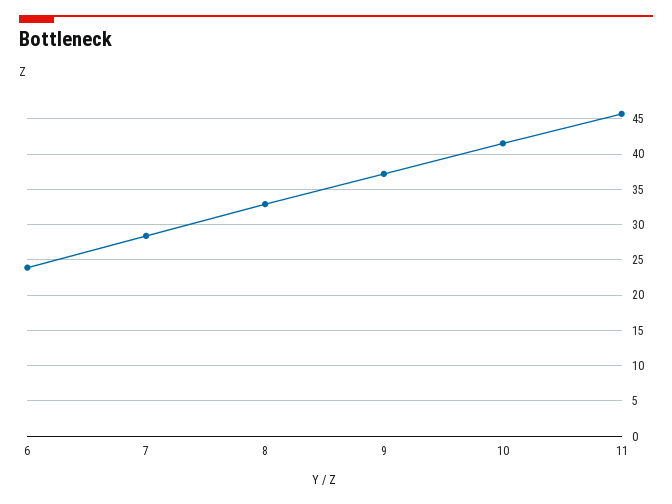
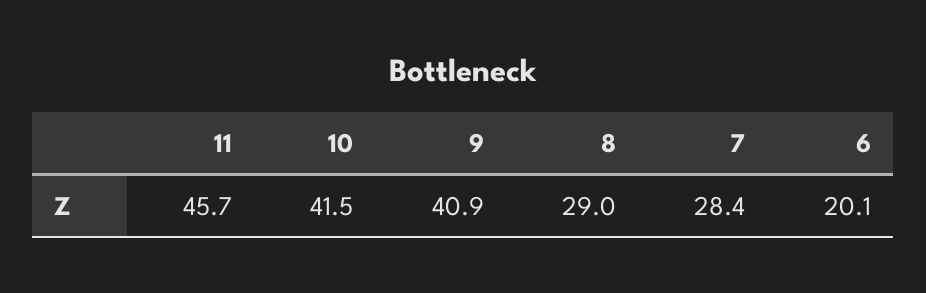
6: 24 -> 20.1
8: 33 -> 29
9: 37 -> 40.9

